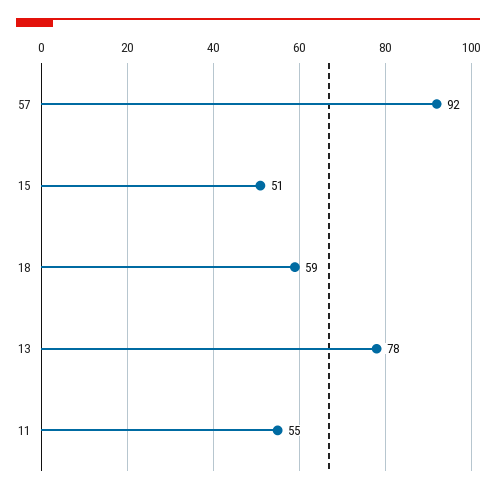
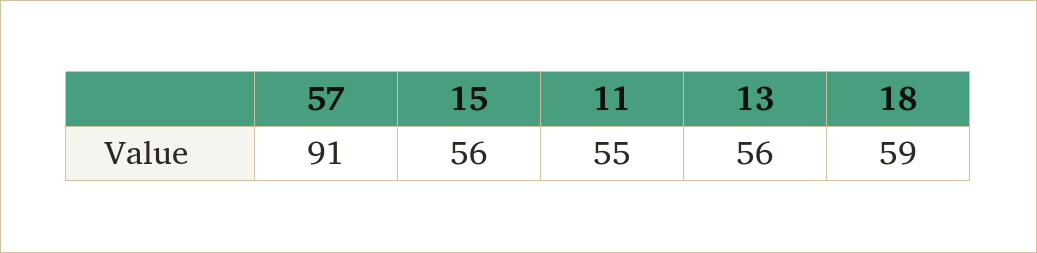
57: 92 -> 91
15: 51 -> 56
13: 78 -> 56

